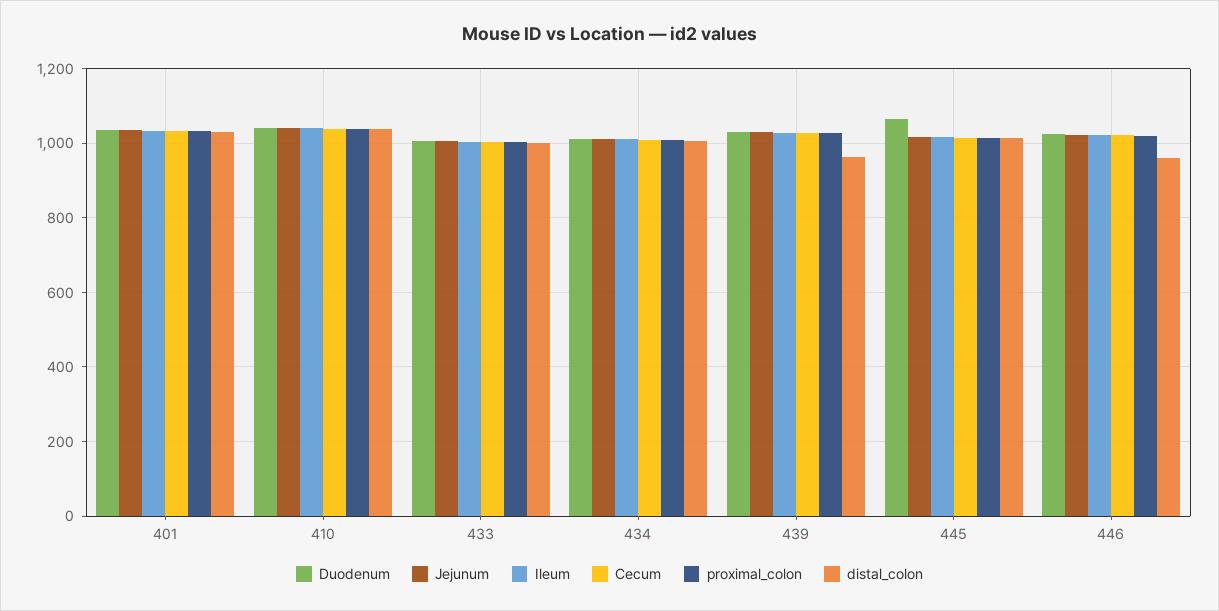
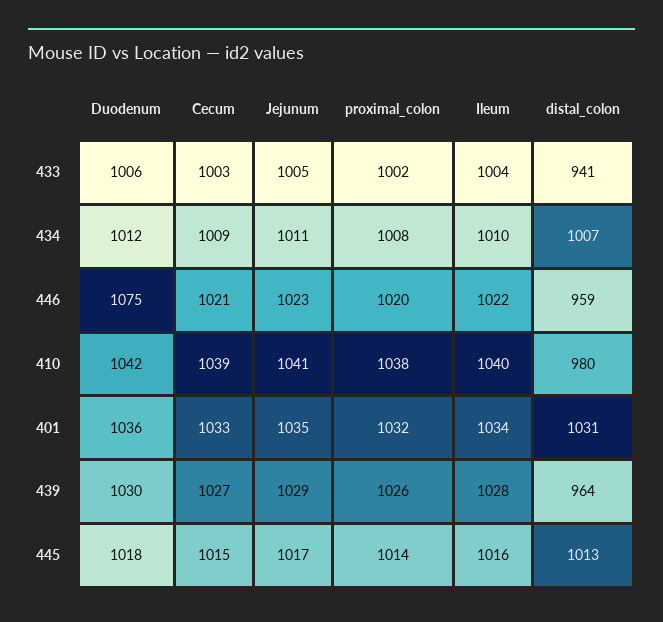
distal_colon, 410: 1040 -> 980
distal_colon, 433: 1000 -> 941
Duodenum, 445: 1060 -> 1018
Duodenum, 446: 1020 -> 1075

